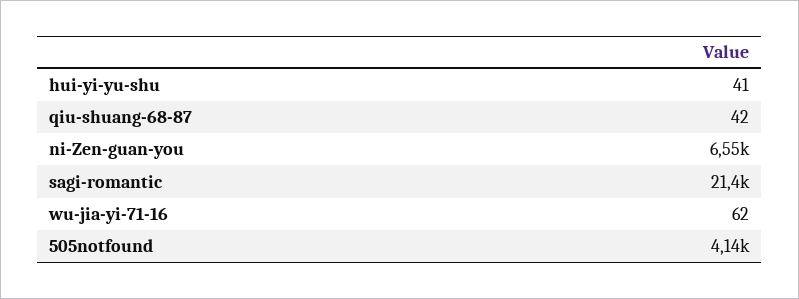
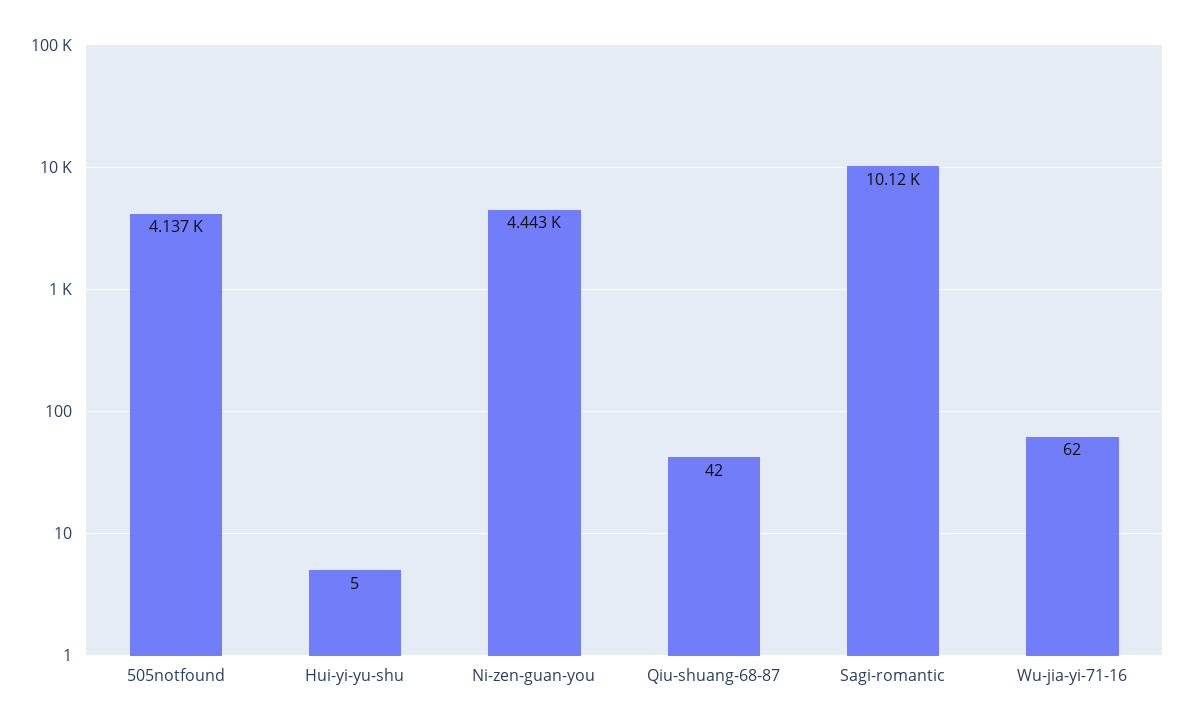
hui-yi-yu-shu: 41 -> 5
ni-Zen-guan-you: 6550 -> 4443
sagi-romantic: 21400 -> 10120

